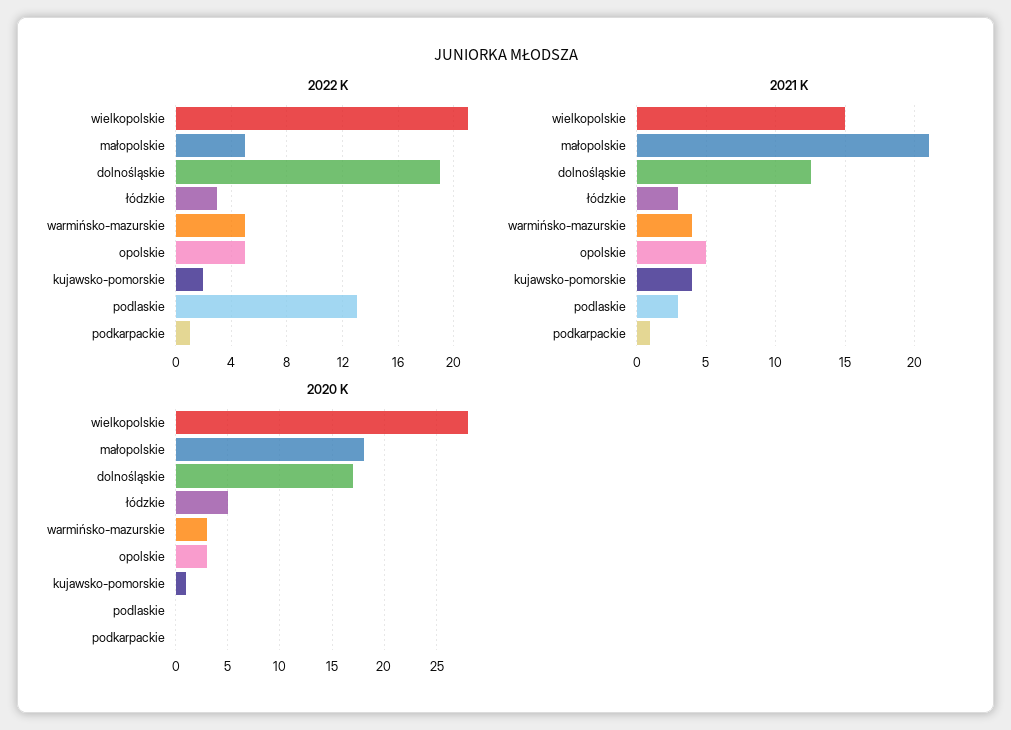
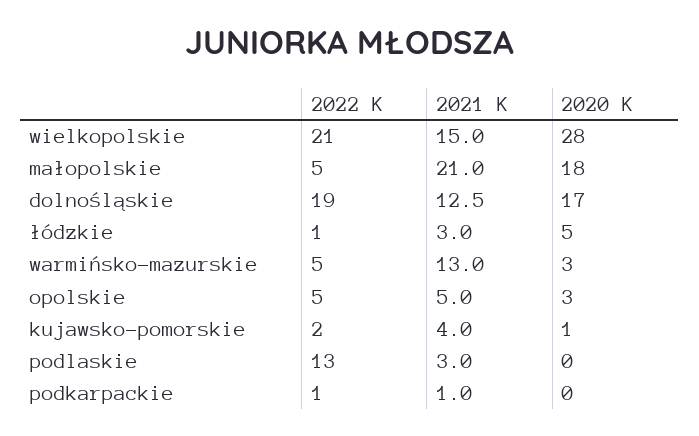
2022 K, łódzkie: 3 -> 1
2021 K, warmińsko-mazurskie: 4 -> 13

